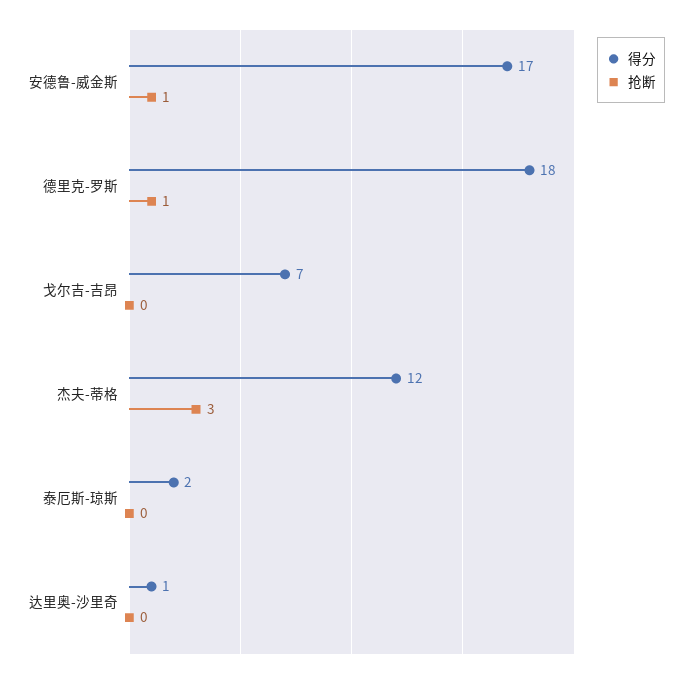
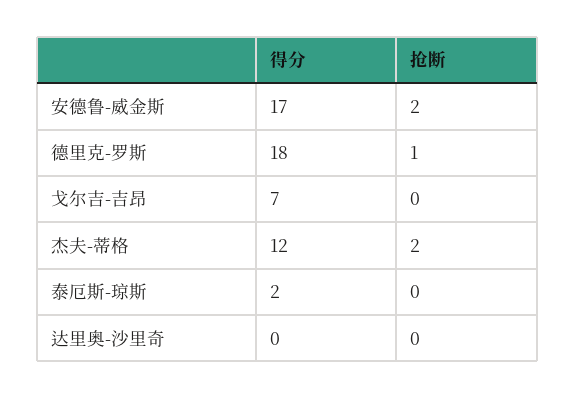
抢断, 安德鲁-威金斯: 1 -> 2
抢断, 杰夫-蒂格: 3 -> 2
得分, 达里奥-沙里奇: 1 -> 0

